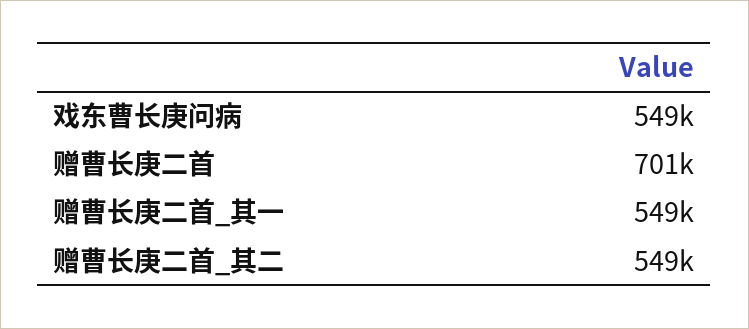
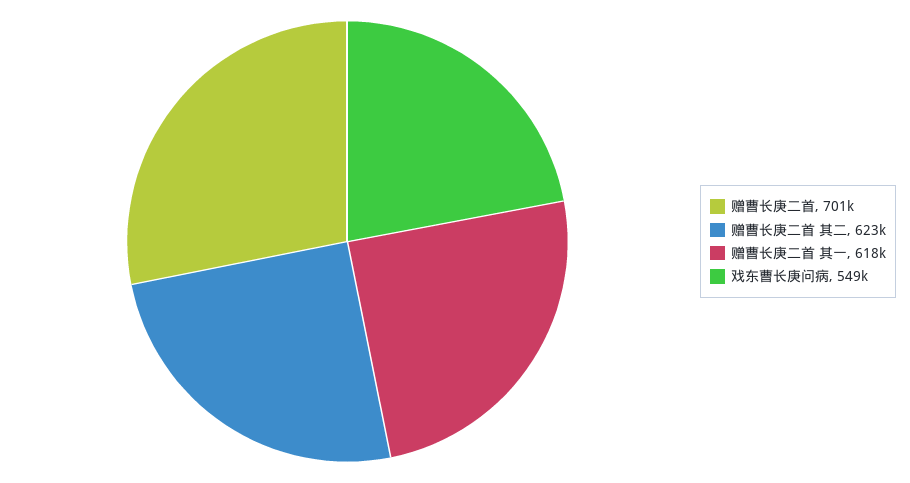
赠曹长庚二首_其一: 549000 -> 618000
赠曹长庚二首_其二: 549000 -> 623000

